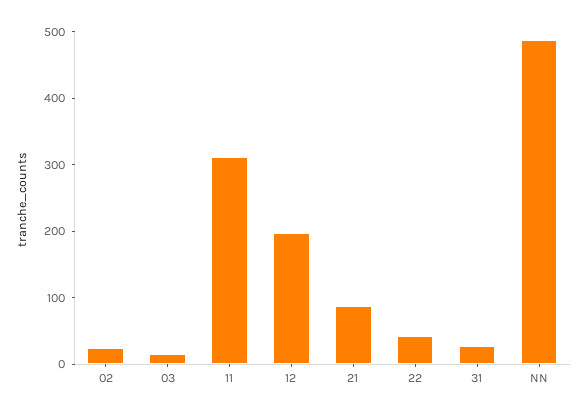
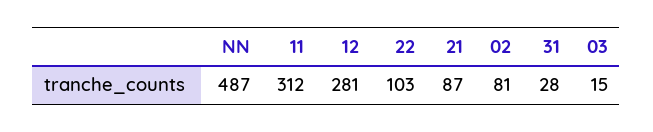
02: 20 -> 81
12: 200 -> 281
22: 40 -> 103

